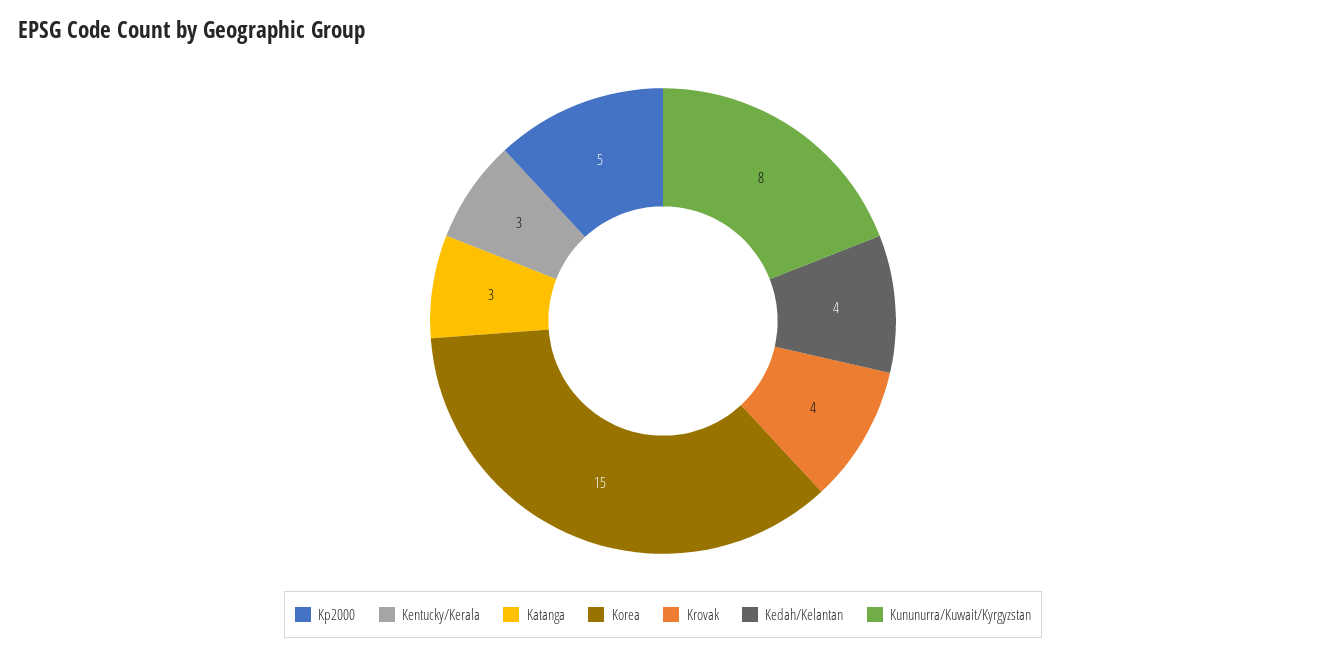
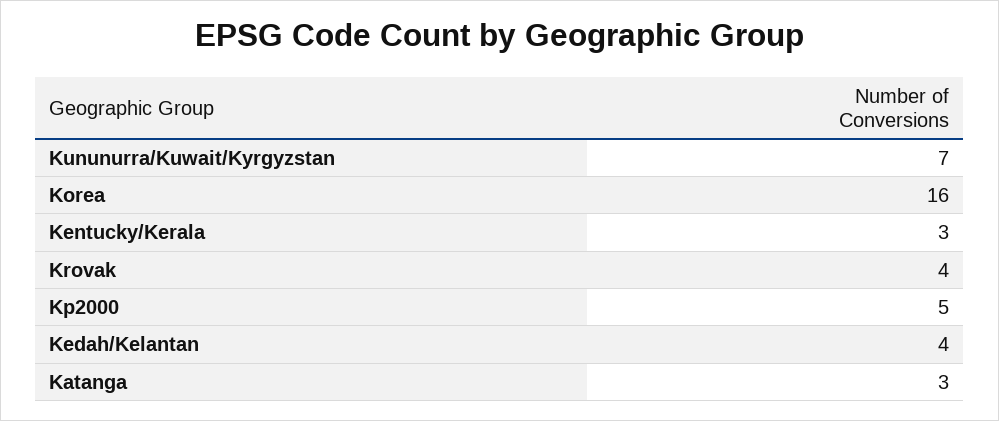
Korea: 15 -> 16
Kununurra/Kuwait/Kyrgyzstan: 8 -> 7

